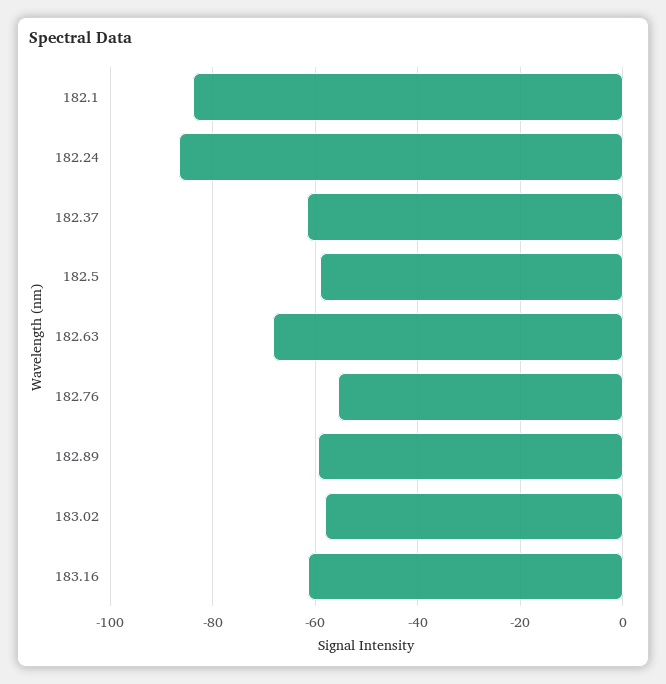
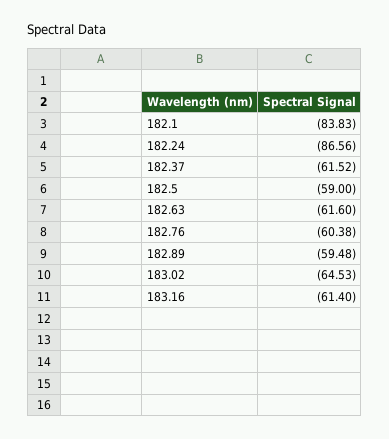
182.63: -68 -> -61.6
182.76: -56 -> -60.38
183.02: -58 -> -64.53

